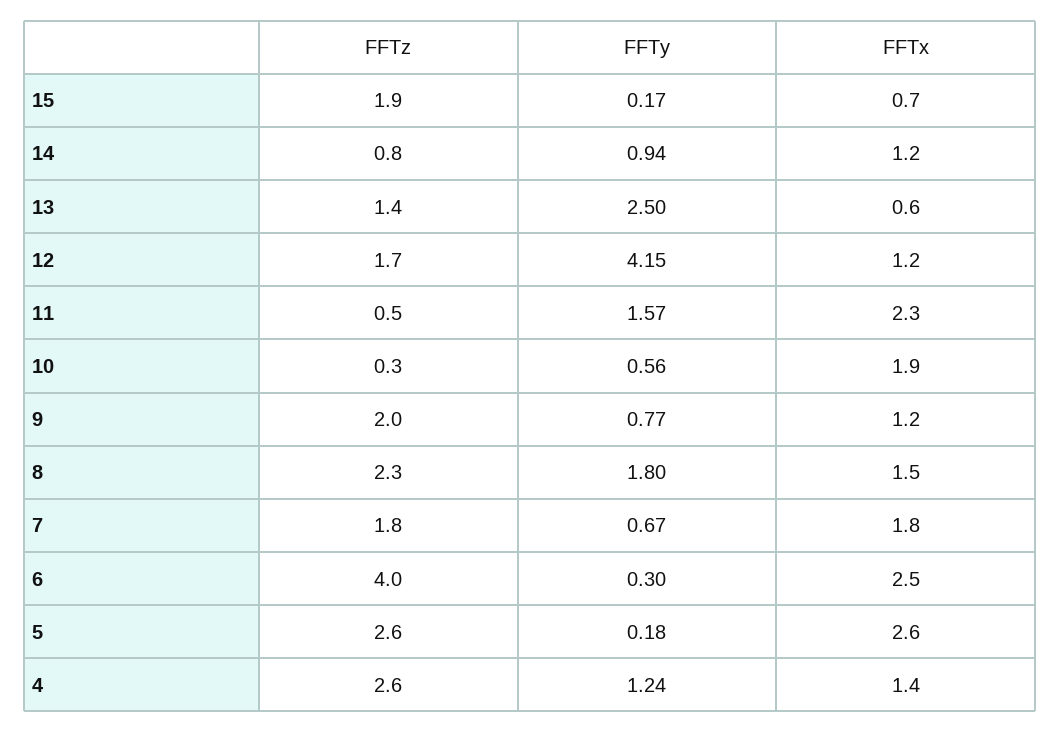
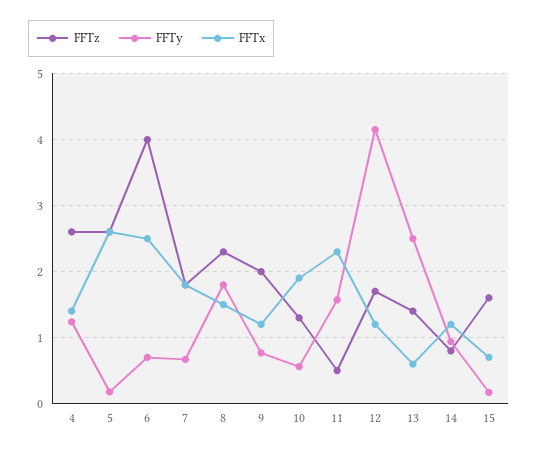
FFTz, 15: 1.9 -> 1.6
FFTz, 10: 0.3 -> 1.3
FFTy, 6: 0.3 -> 0.7

